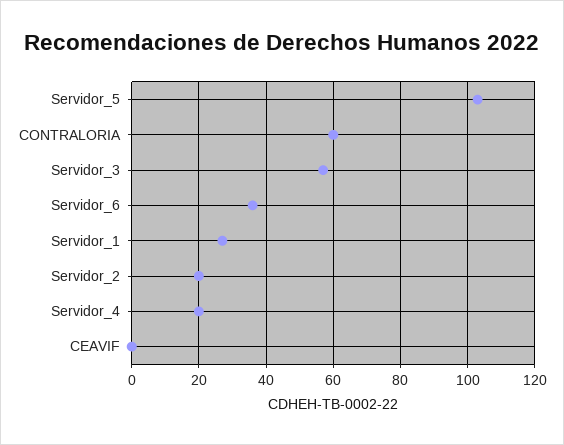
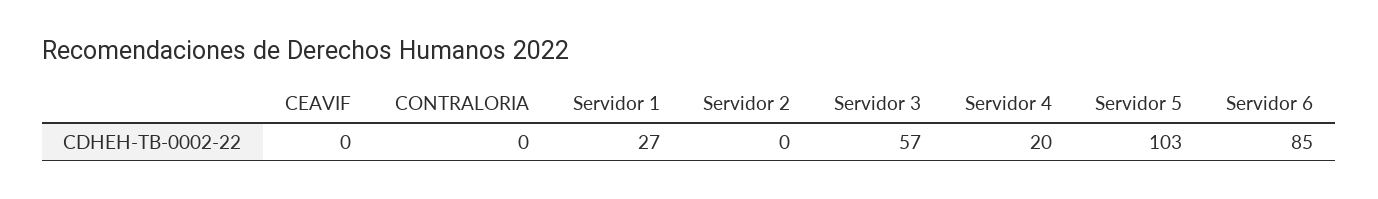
CONTRALORIA: 60 -> 0
Servidor_6: 35 -> 85
Servidor_2: 20 -> 0

